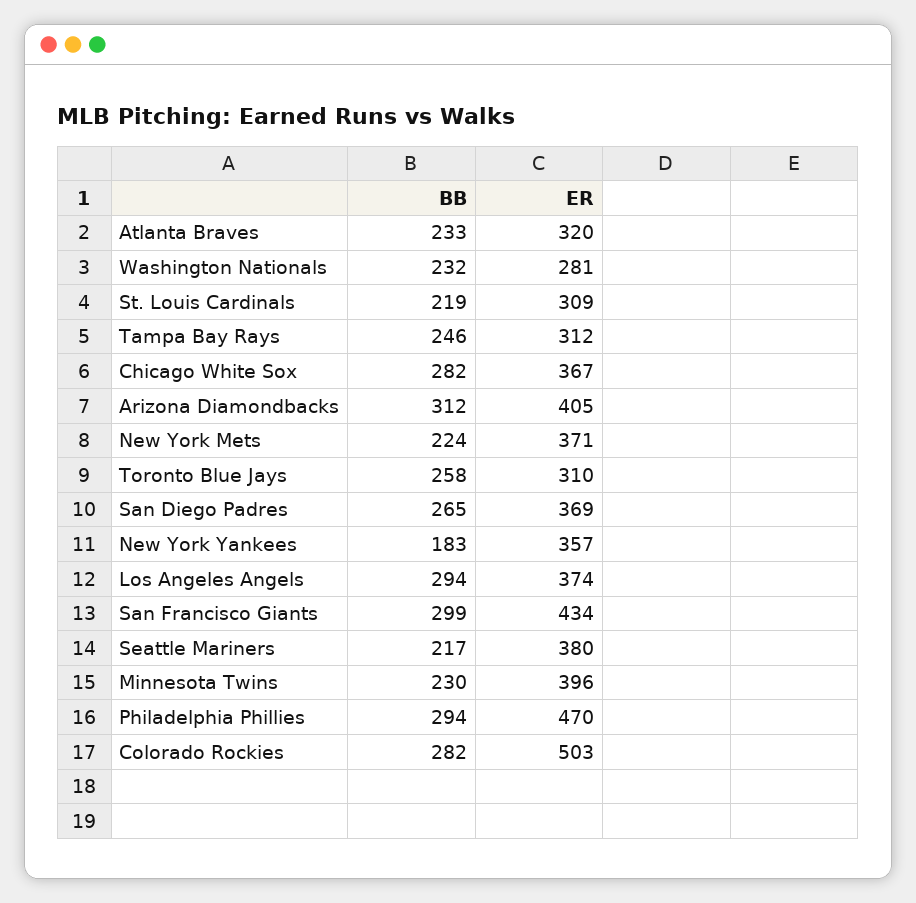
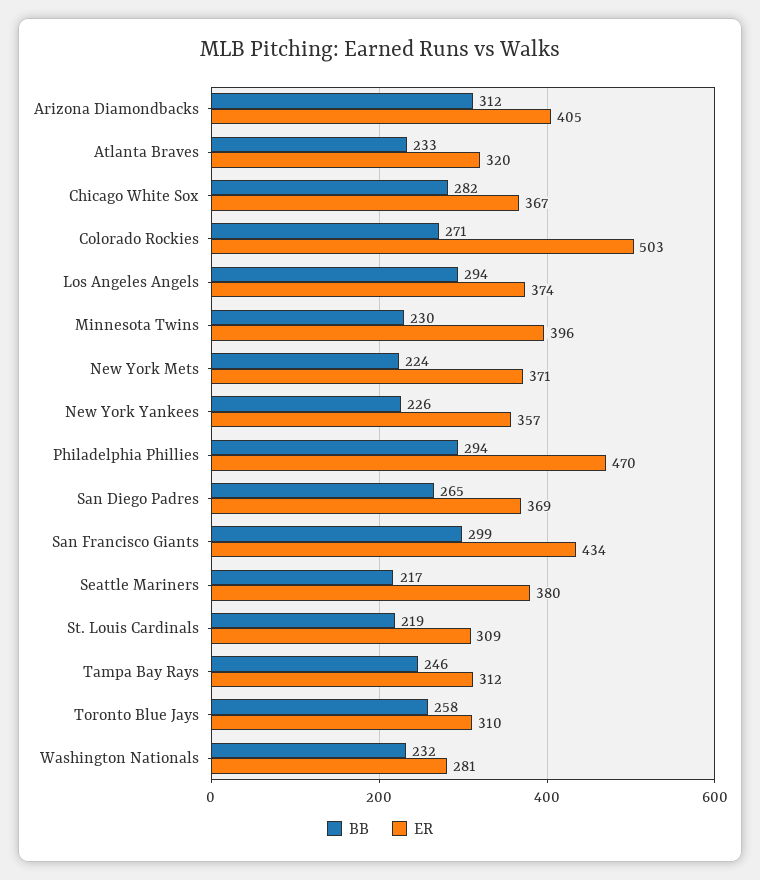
BB, New York Yankees: 183 -> 226
BB, Colorado Rockies: 282 -> 271

